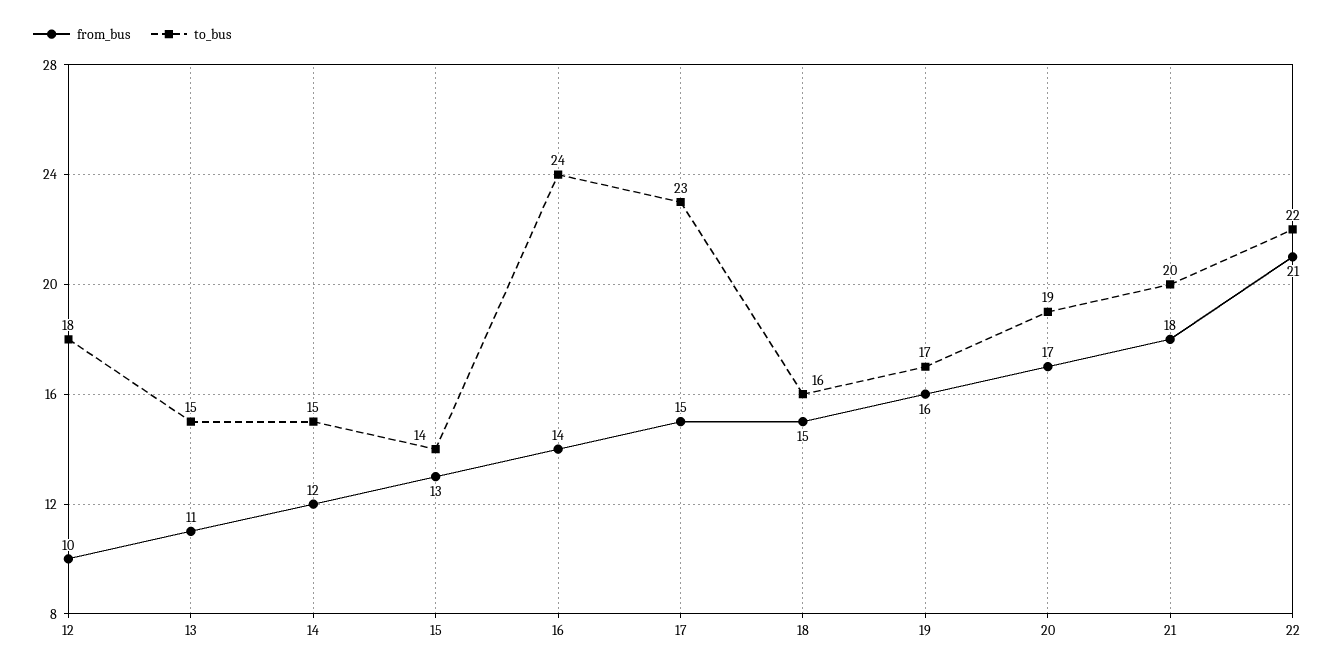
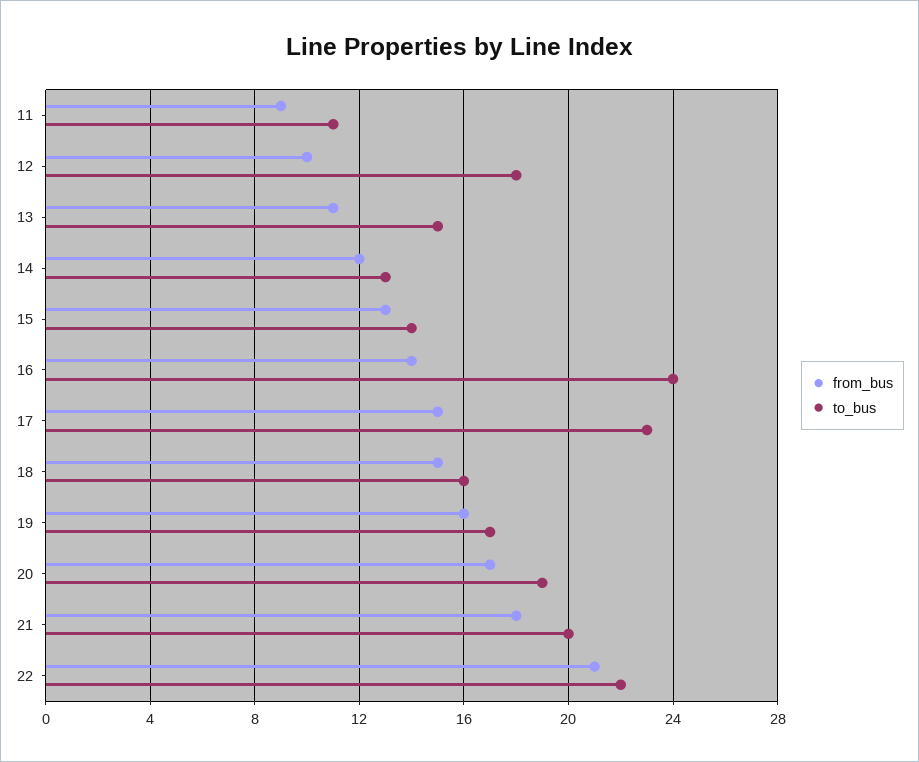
to_bus, 14: 15 -> 13
from_bus, 11: none -> 9
to_bus, 11: none -> 11

